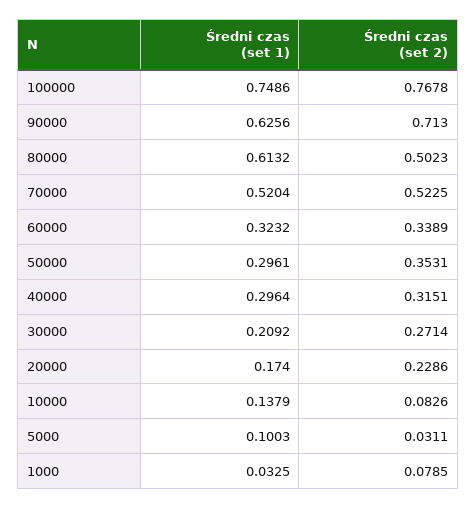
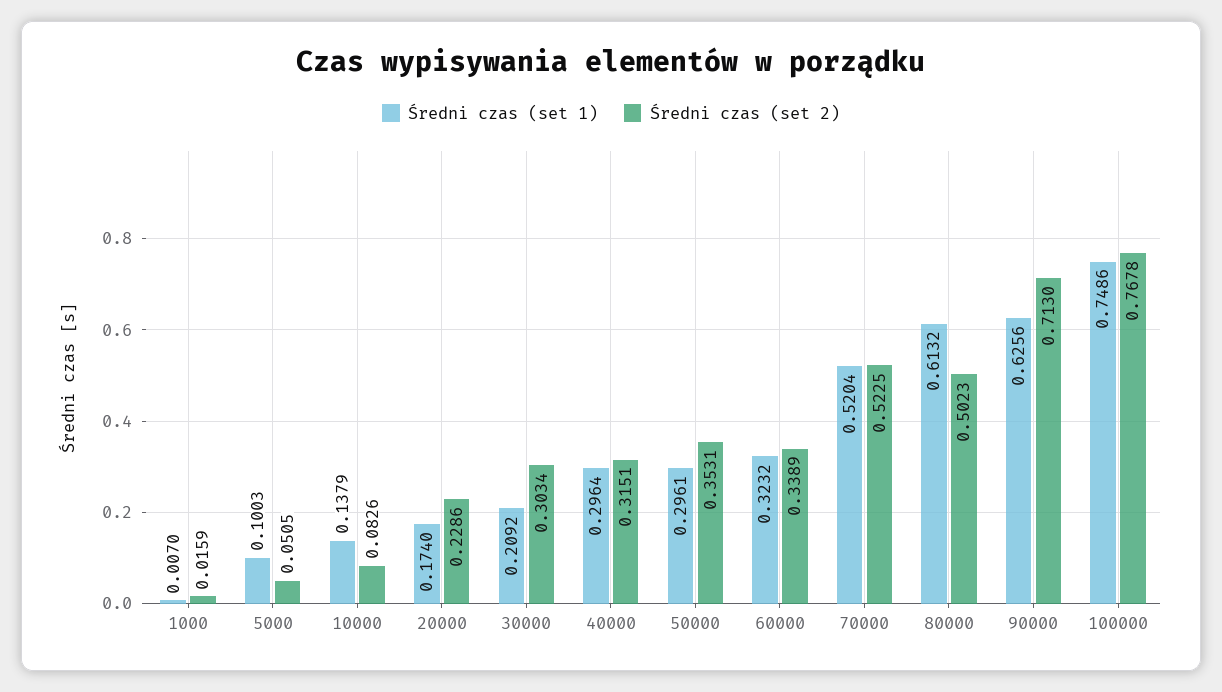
Średni czas (set 2), 30000: 0.2714 -> 0.3034
Średni czas (set 2), 5000: 0.0311 -> 0.0505
Średni czas (set 1), 1000: 0.0325 -> 0.007
Średni czas (set 2), 1000: 0.0785 -> 0.0159

